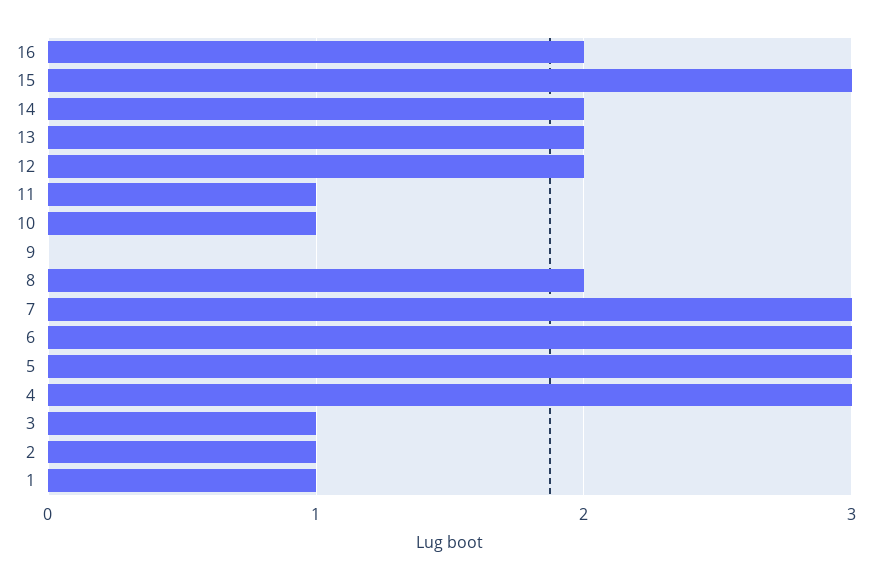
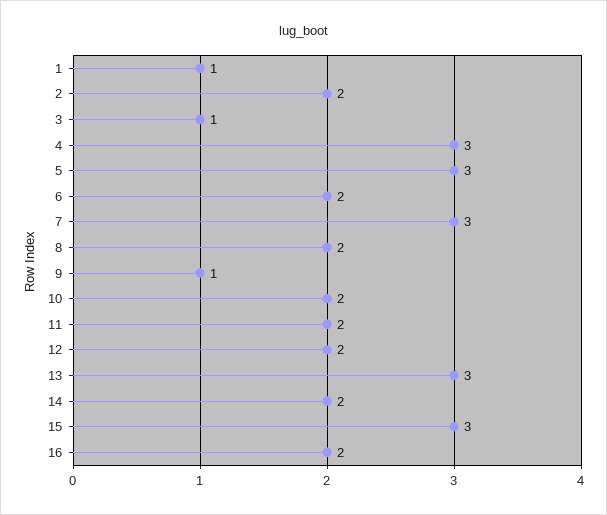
13: 2 -> 3
11: 1 -> 2
10: 1 -> 2
9: 0 -> 1
6: 3 -> 2
2: 1 -> 2

